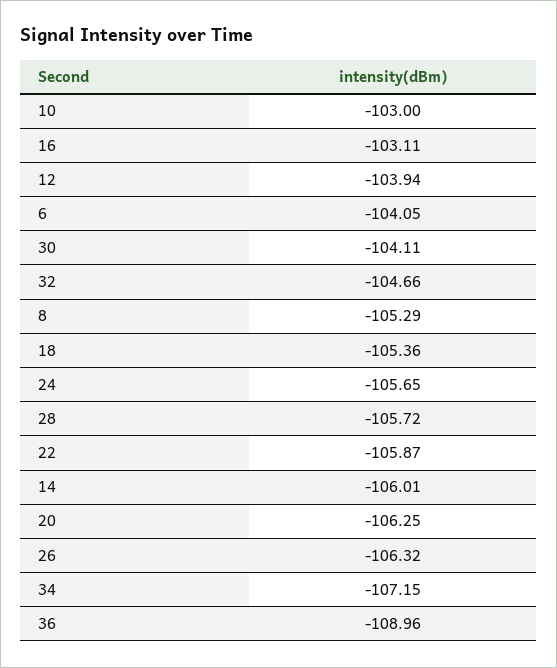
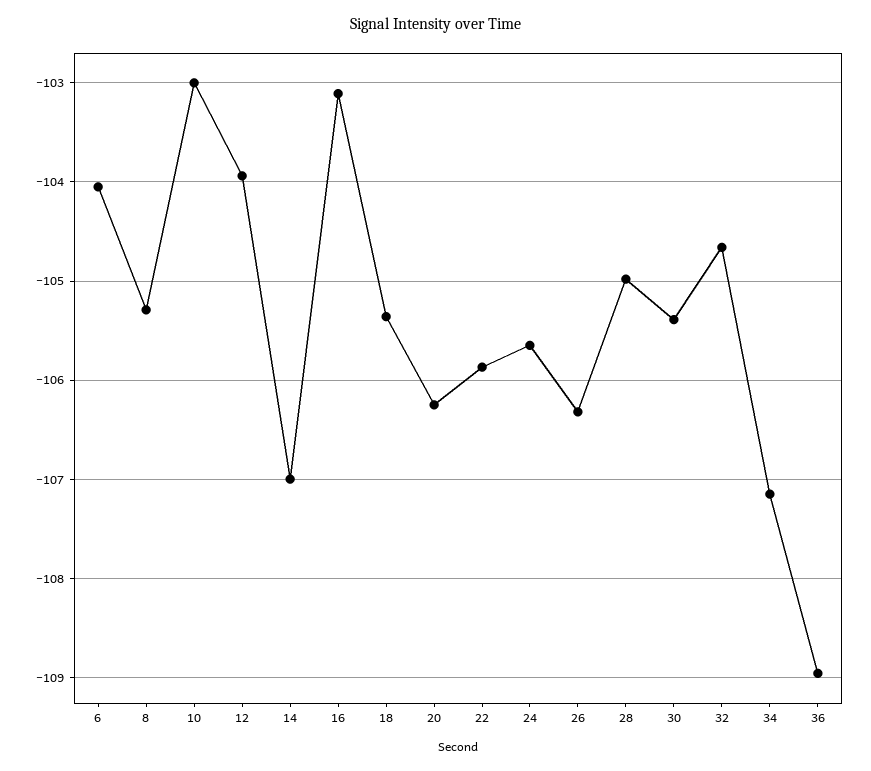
30: -104.11 -> -105.4
28: -105.72 -> -105
14: -106.01 -> -107

